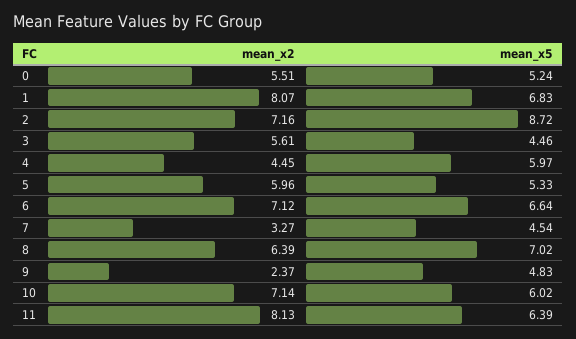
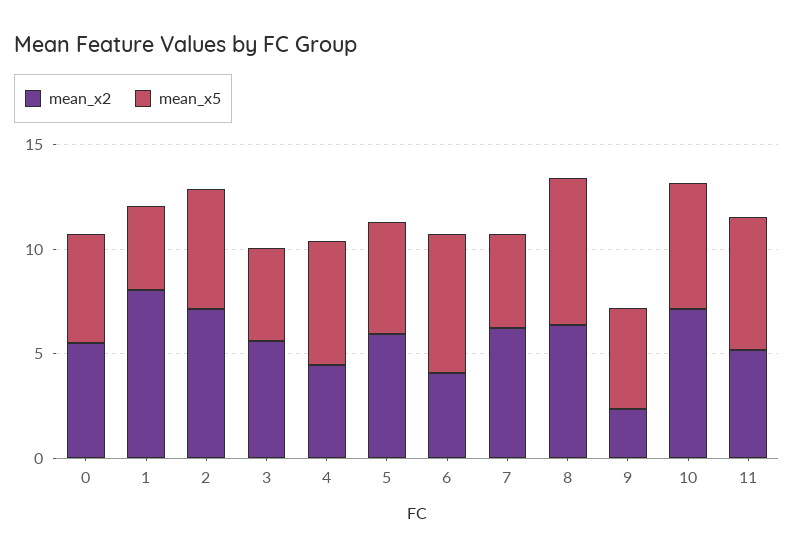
mean_x5, 1: 6.83 -> 4
mean_x5, 2: 8.72 -> 6
mean_x2, 6: 7.12 -> 4
mean_x2, 7: 3.27 -> 6
mean_x2, 11: 8.13 -> 5

